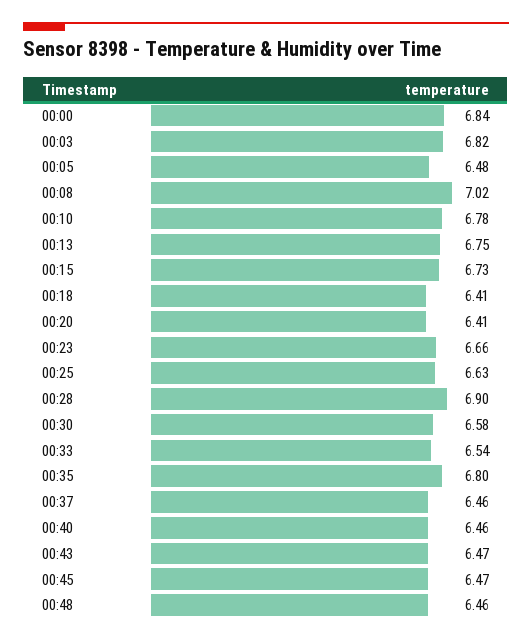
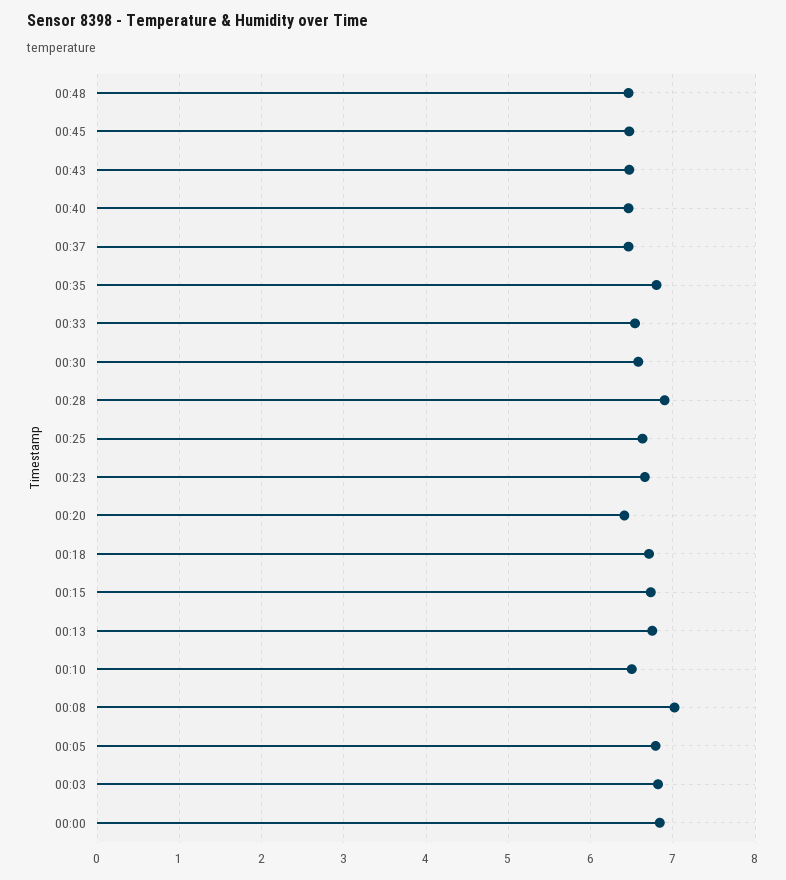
00:05: 6.48 -> 6.8
00:10: 6.78 -> 6.5
00:18: 6.41 -> 6.7

